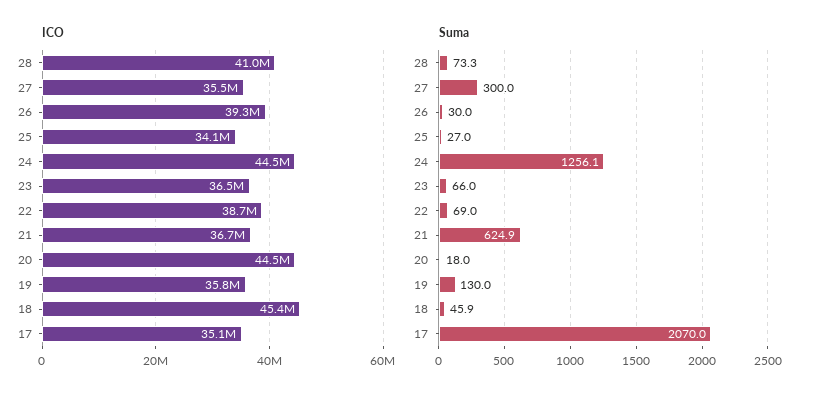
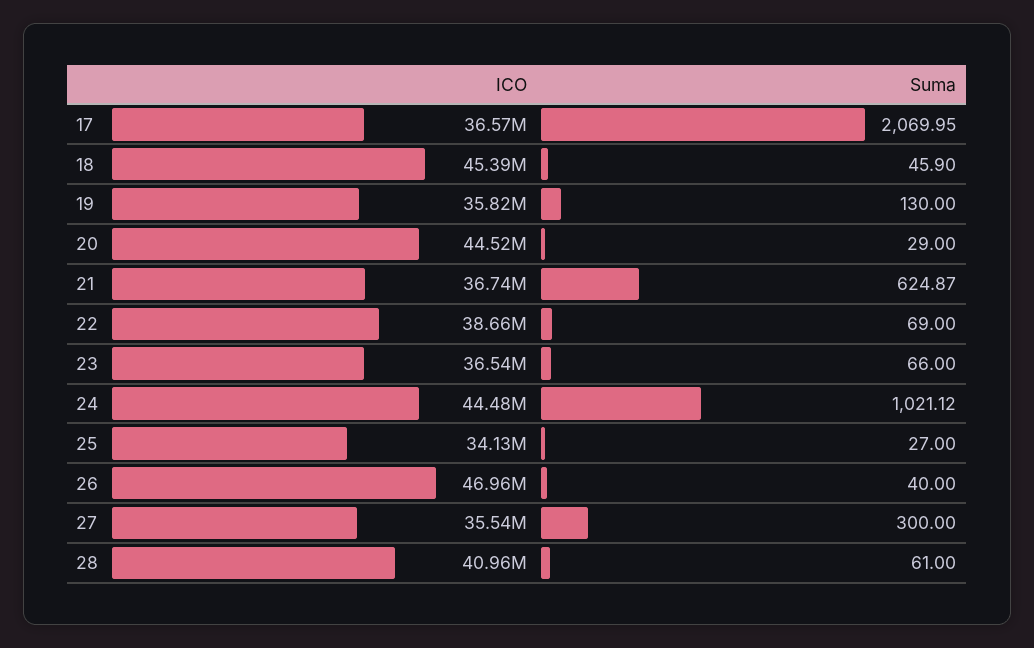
ICO, 26: 39300000 -> 46960000
ICO, 17: 35100000 -> 36570000
Suma, 28: 73.3 -> 61
Suma, 26: 30 -> 40
Suma, 24: 1256.1 -> 1021.12
Suma, 20: 18 -> 29

